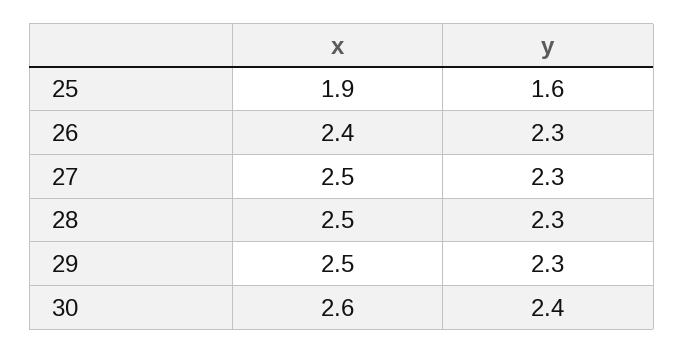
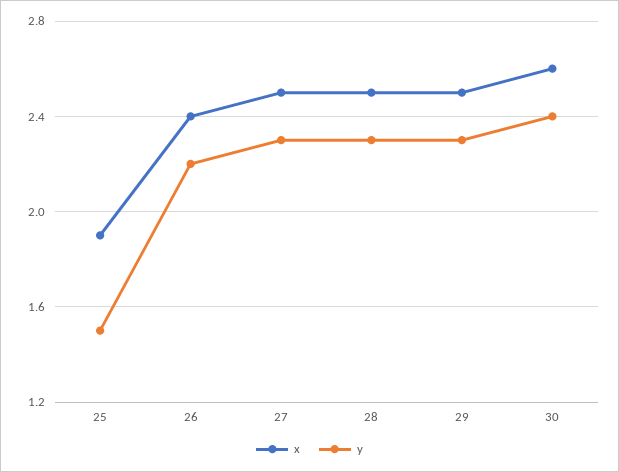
y, 25: 1.6 -> 1.5
y, 26: 2.3 -> 2.2

